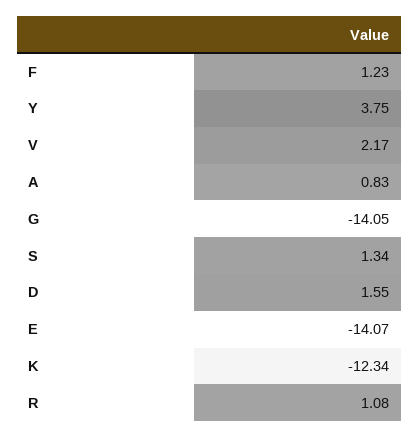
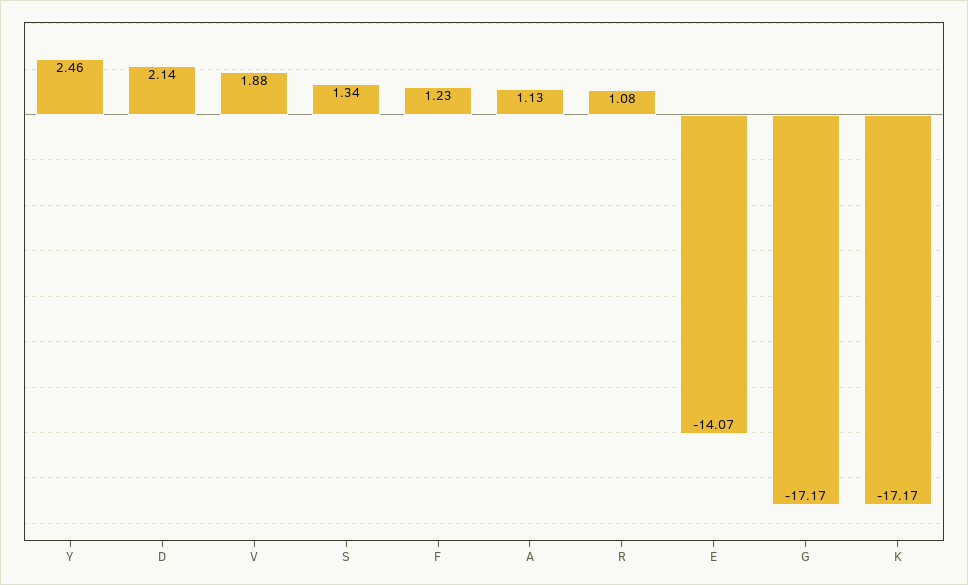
Y: 3.75 -> 2.46
V: 2.17 -> 1.88
A: 0.83 -> 1.13
G: -14.05 -> -17.17
D: 1.55 -> 2.14
K: -12.34 -> -17.17

